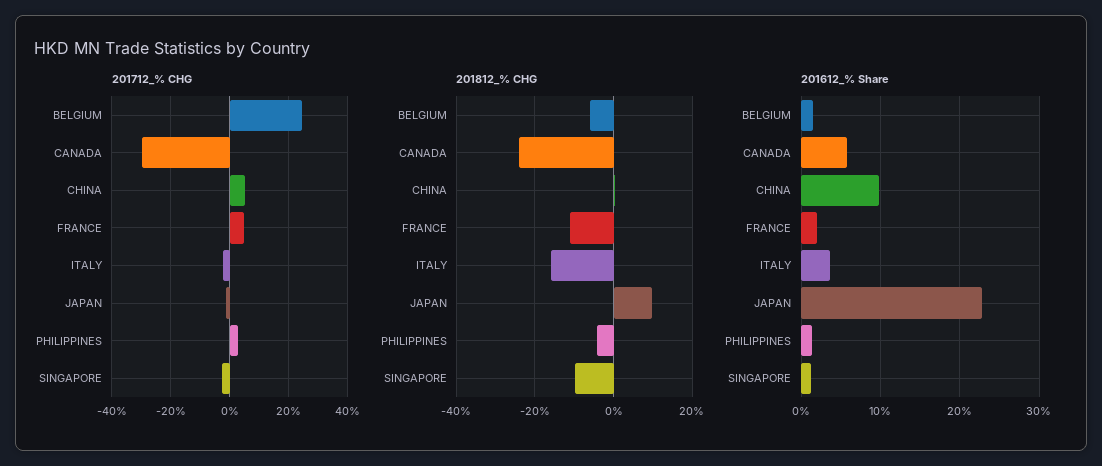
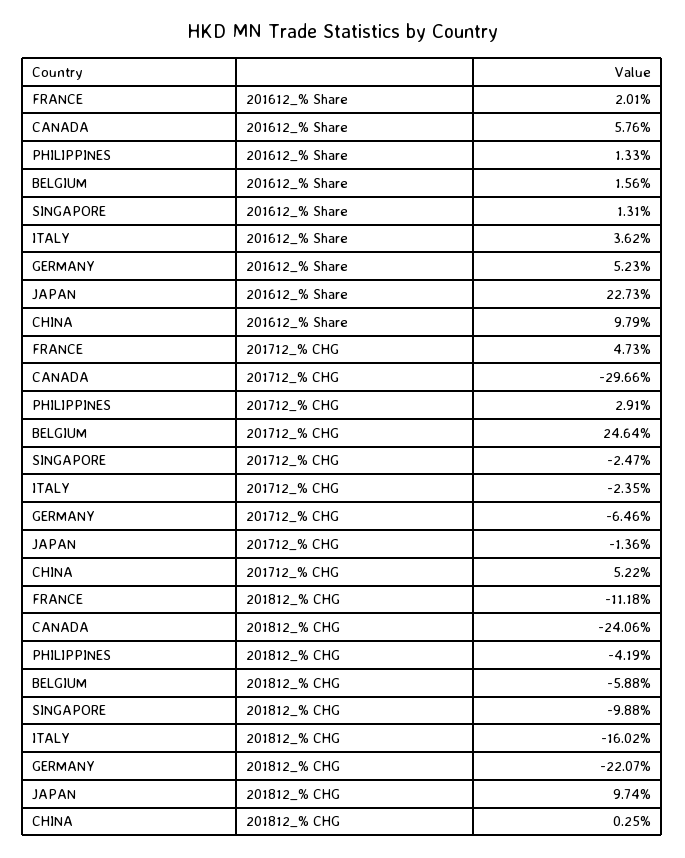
201612_% Share, GERMANY: none -> 5.23
201712_% CHG, GERMANY: none -> -6.46
201812_% CHG, GERMANY: none -> -22.07

